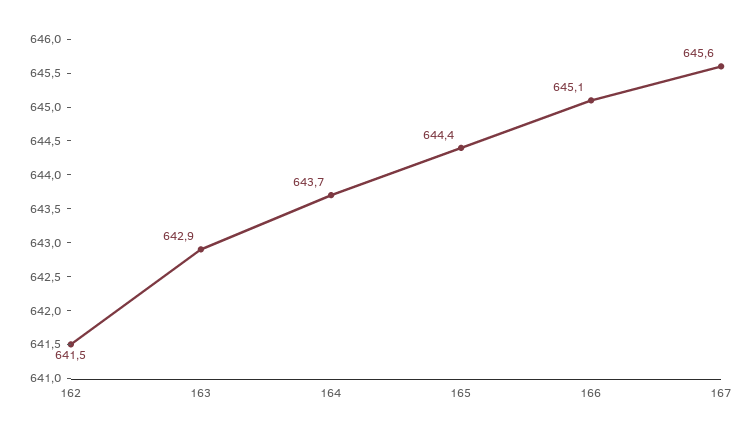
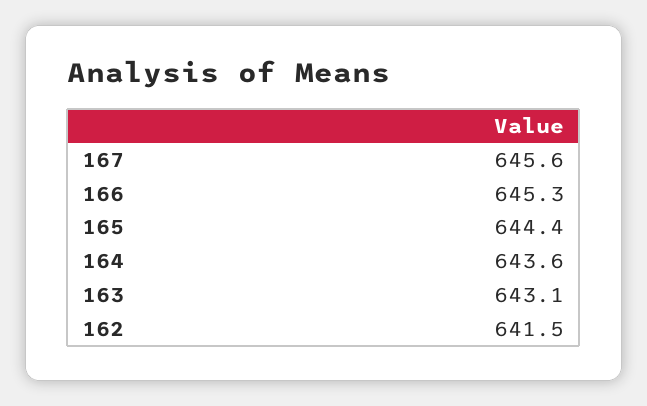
163: 642.9 -> 643.1
164: 643.7 -> 643.6
166: 645.1 -> 645.3

